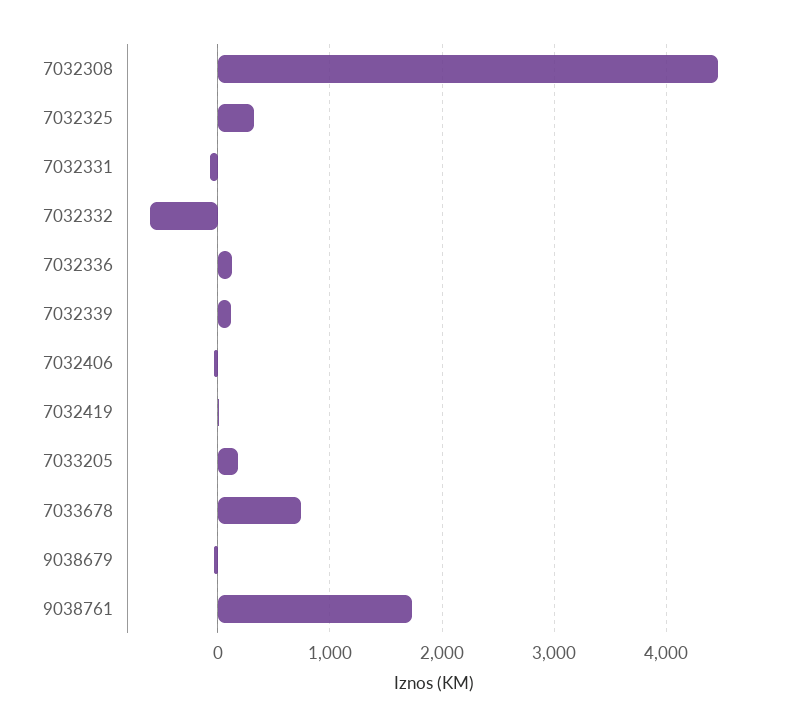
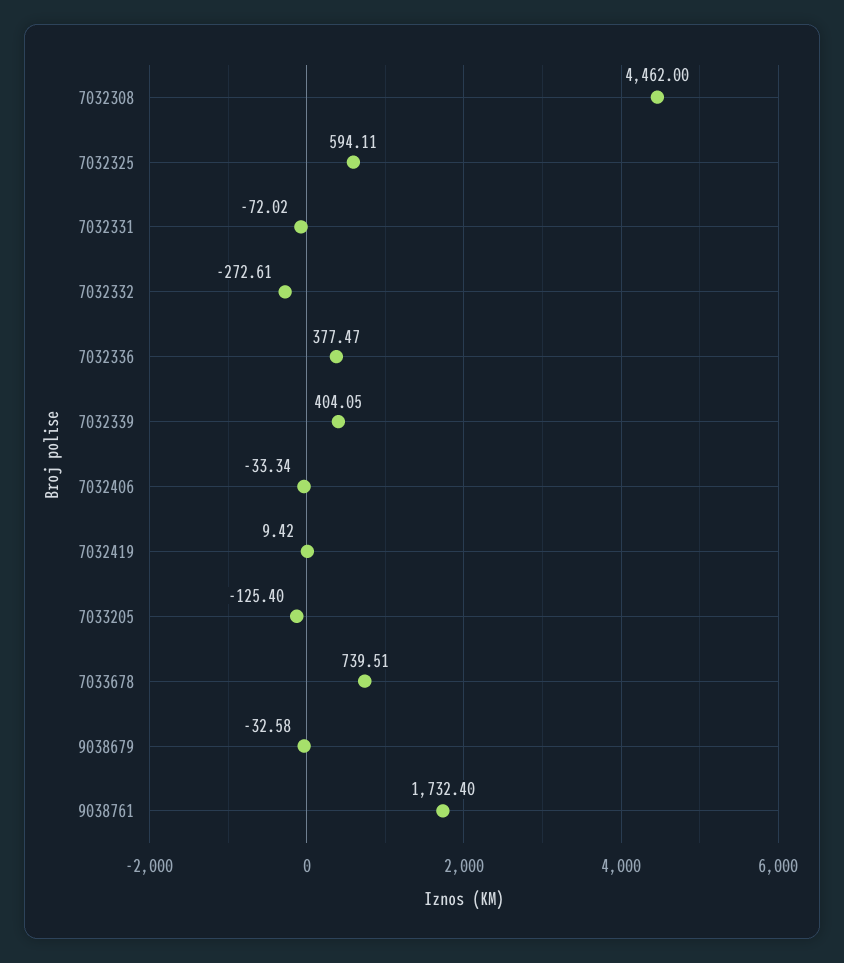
7032325: 300 -> 594.11
7032332: -600 -> -272.61
7032336: 100 -> 377.47
7032339: 100 -> 404.05
7033205: 200 -> -125.4

